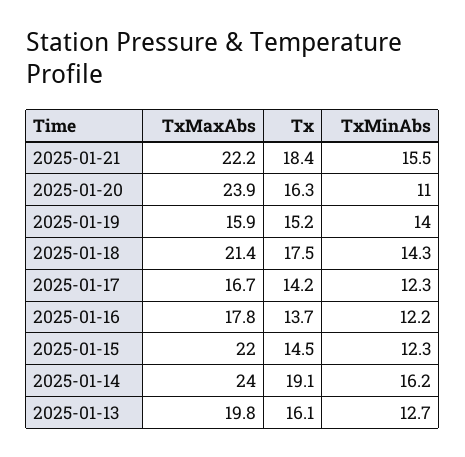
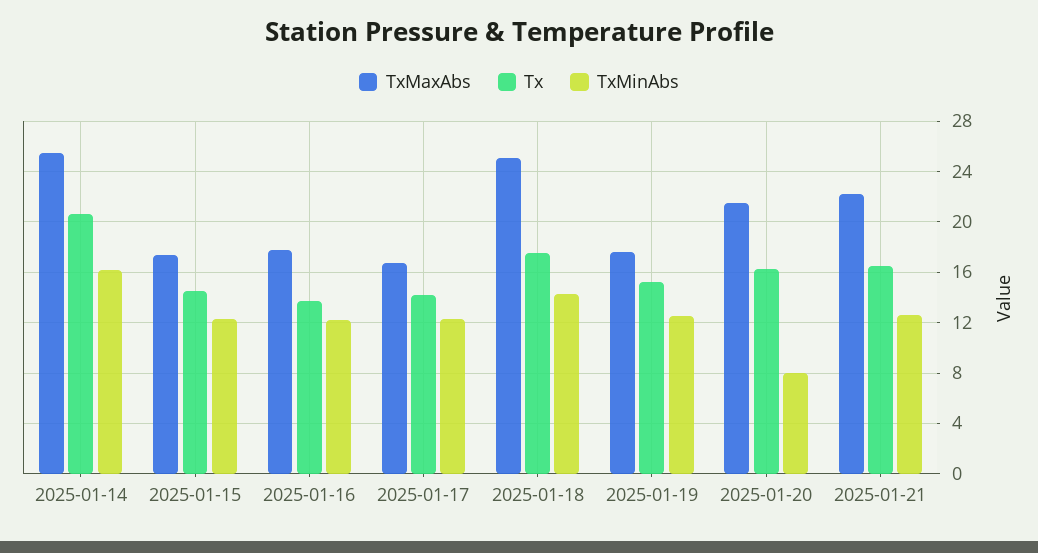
Tx, 2025-01-21: 18.4 -> 16.5
TxMinAbs, 2025-01-21: 15.5 -> 12.5
TxMaxAbs, 2025-01-20: 23.9 -> 21.5
TxMinAbs, 2025-01-20: 11 -> 8
TxMaxAbs, 2025-01-19: 15.9 -> 17.5
TxMinAbs, 2025-01-19: 14 -> 12.5
TxMaxAbs, 2025-01-18: 21.4 -> 25
TxMaxAbs, 2025-01-15: 22 -> 17.5
TxMaxAbs, 2025-01-14: 24 -> 25.5
Tx, 2025-01-14: 19.1 -> 20.5
TxMaxAbs, 2025-01-13: 19.8 -> none
Tx, 2025-01-13: 16.1 -> none
TxMinAbs, 2025-01-13: 12.7 -> none

